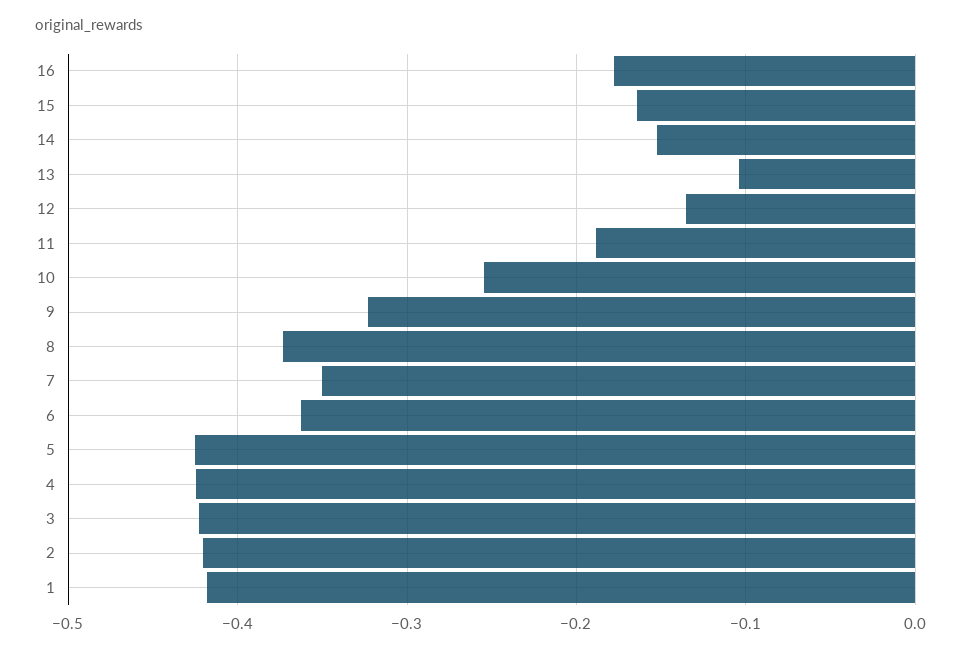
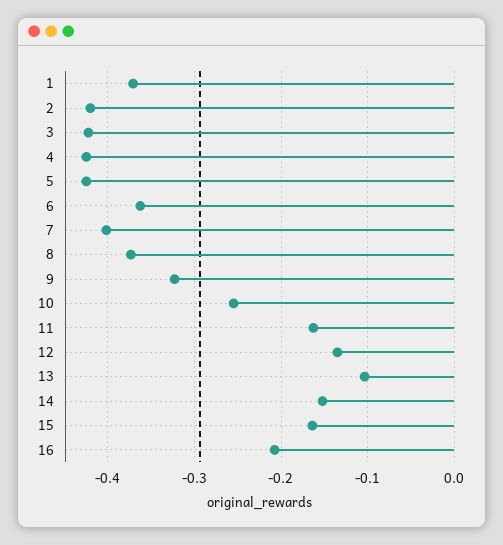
16: -0.18 -> -0.21
11: -0.19 -> -0.16
7: -0.35 -> -0.4
1: -0.42 -> -0.37

